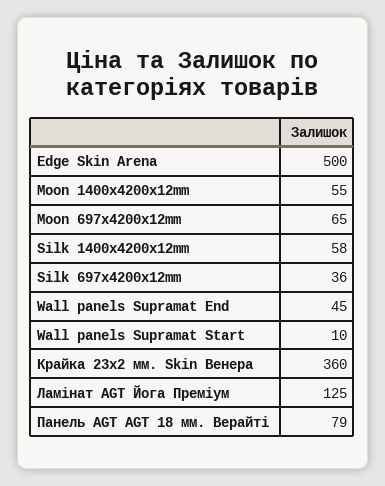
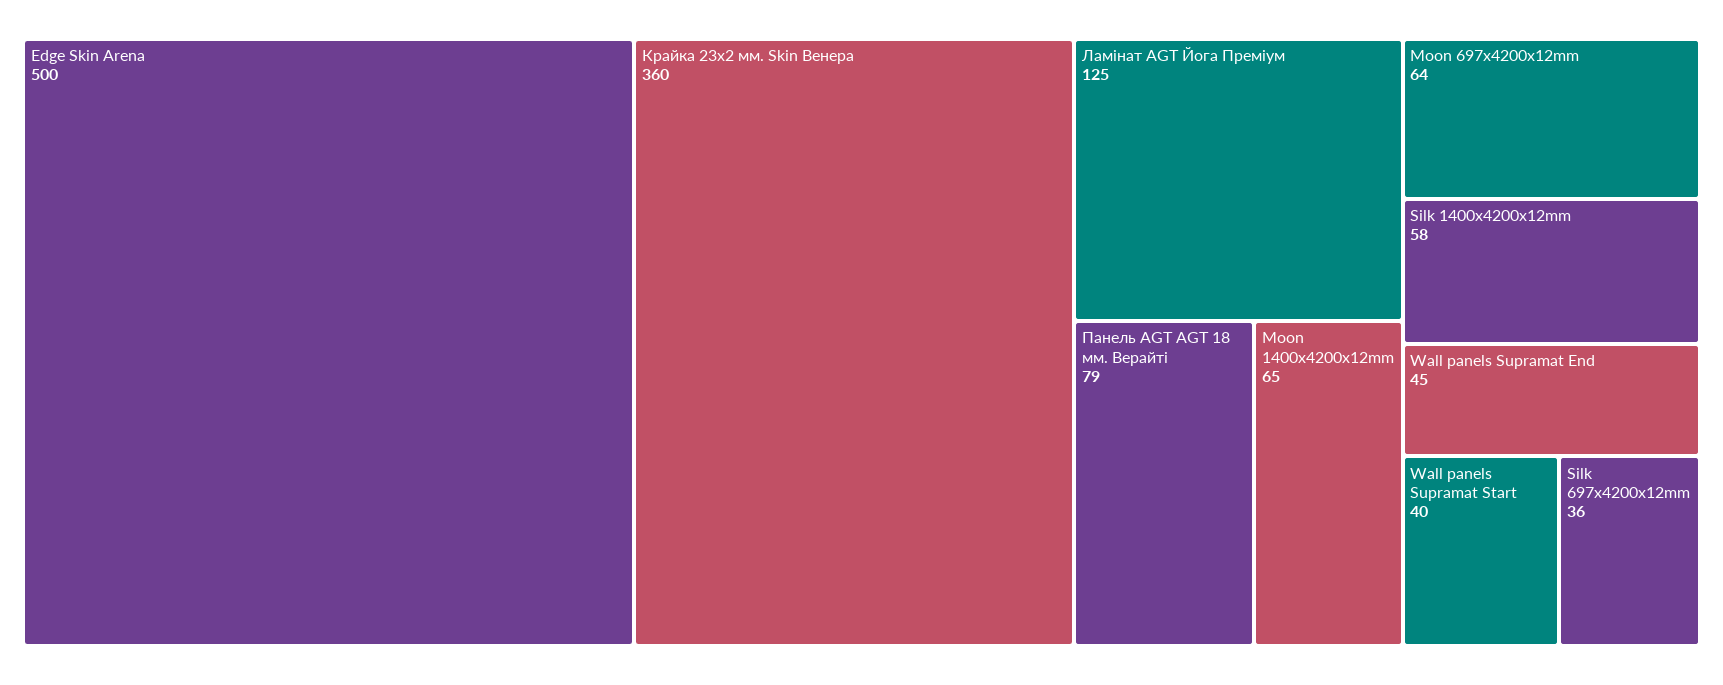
Moon 1400x4200x12mm: 55 -> 65
Moon 697x4200x12mm: 65 -> 64
Wall panels Supramat Start: 10 -> 40

